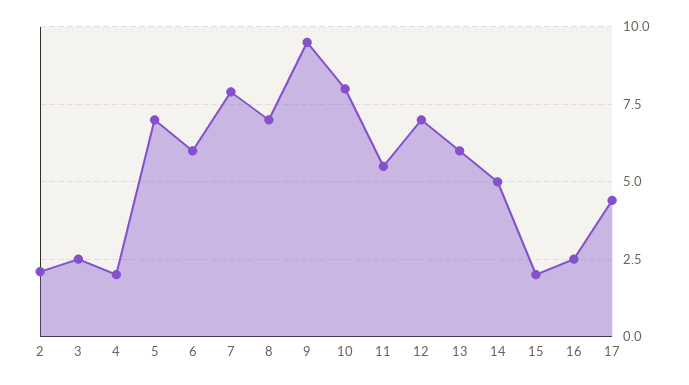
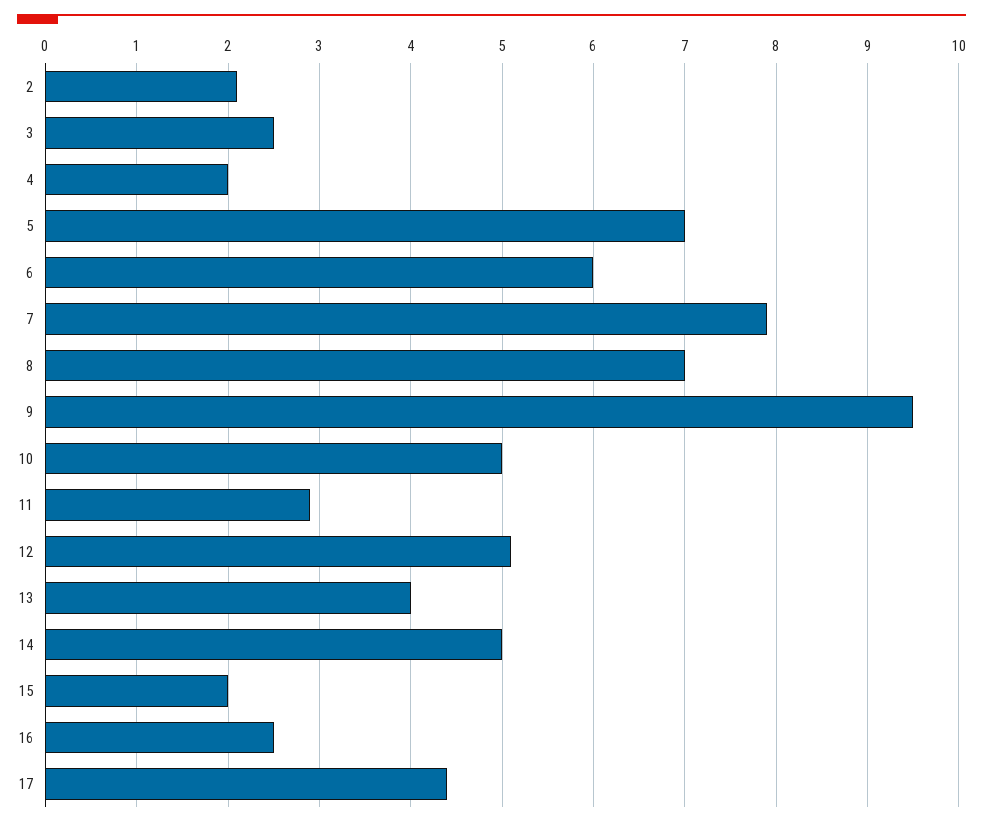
10: 8 -> 5
11: 5.5 -> 2.9
12: 7 -> 5.1
13: 6 -> 4

